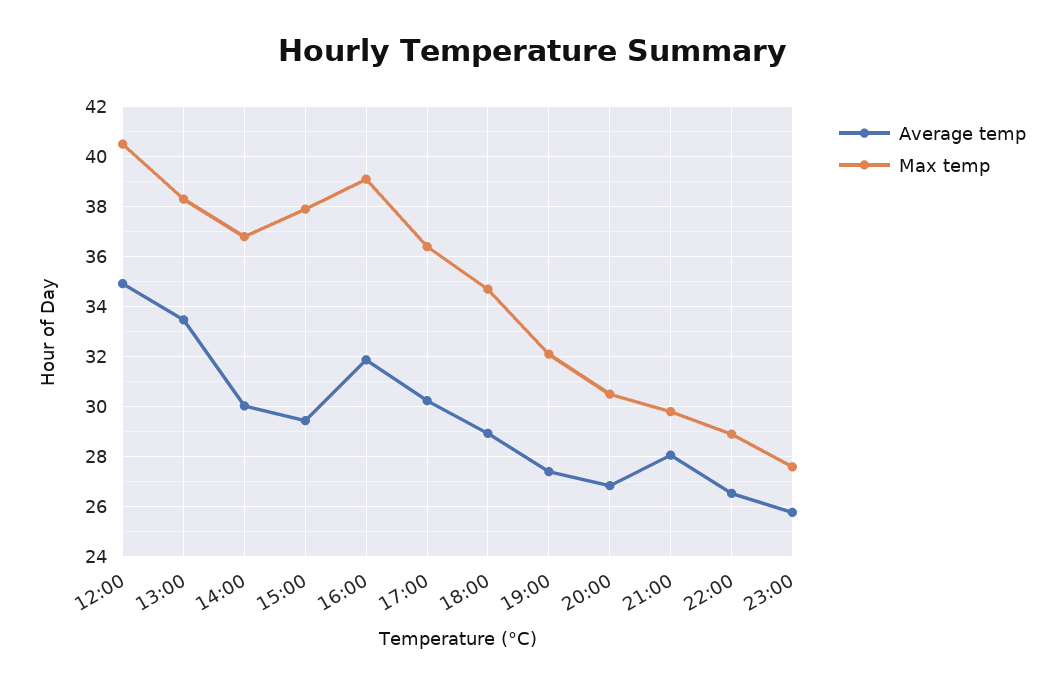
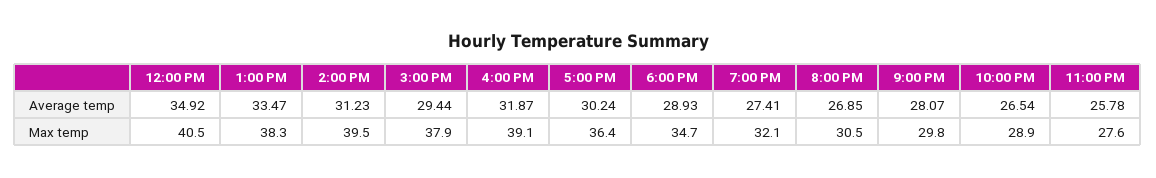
Average temp, 14:00: 30 -> 31.23
Max temp, 14:00: 36.75 -> 39.5

